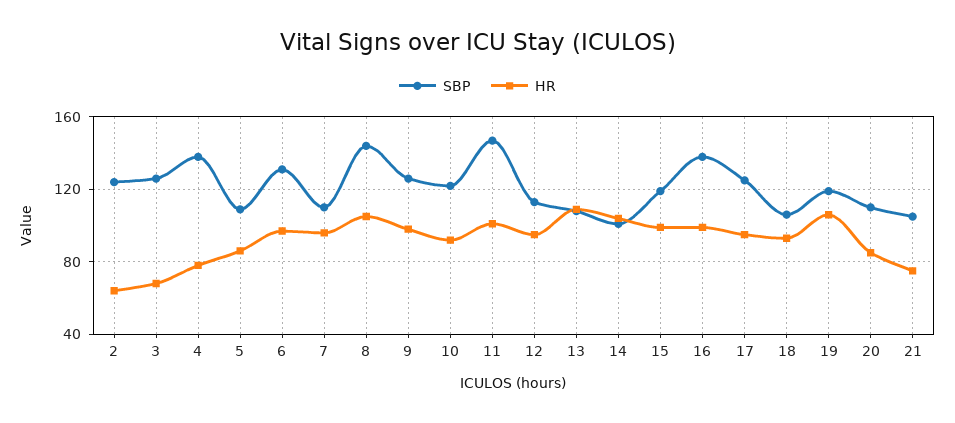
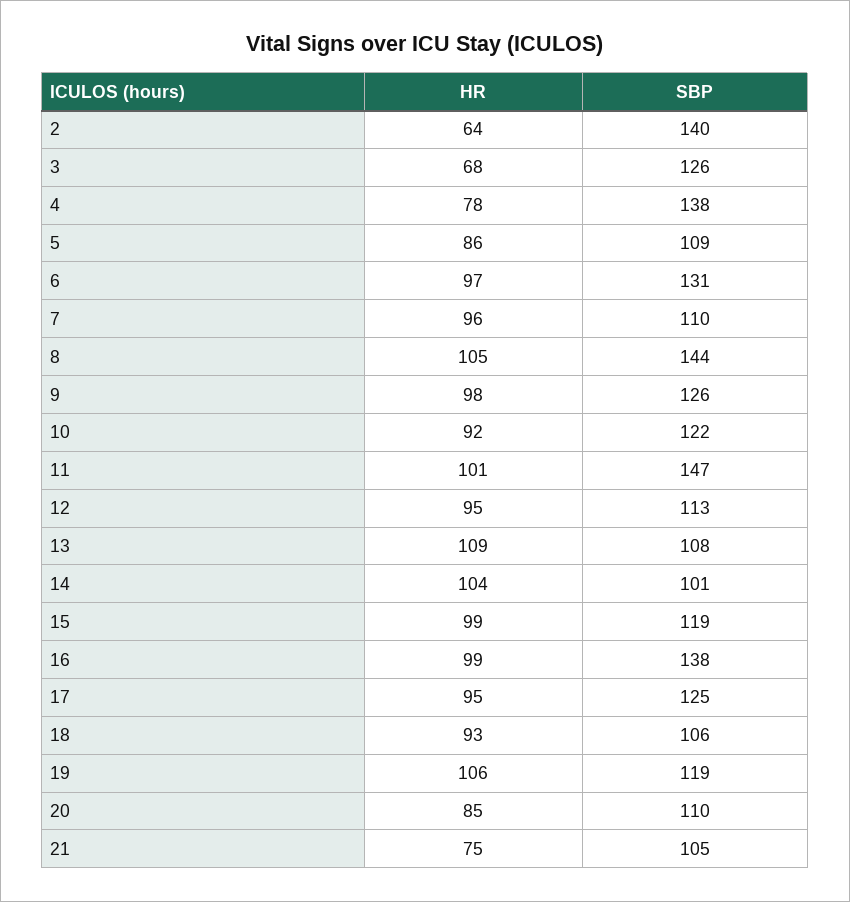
SBP, 2: 125 -> 140

